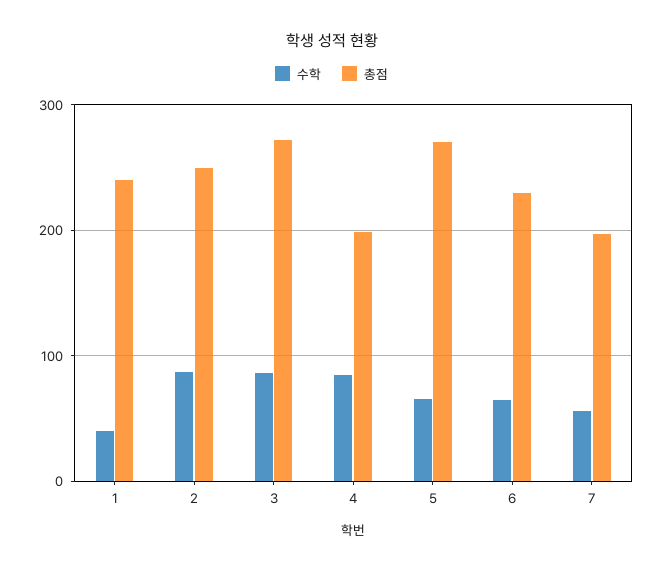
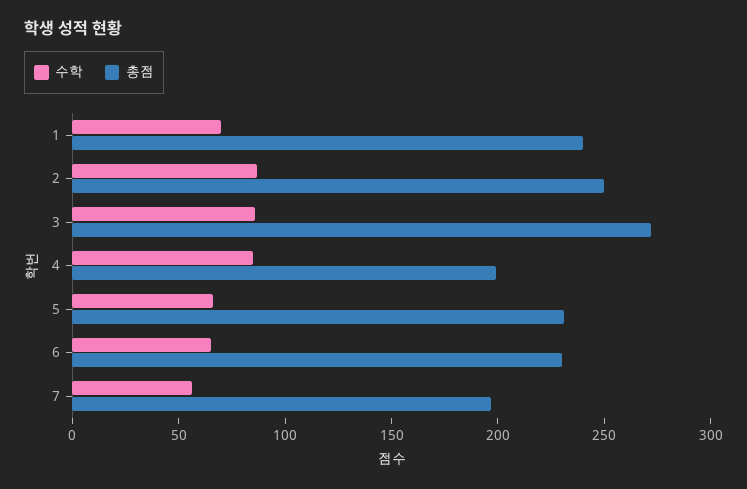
수학, 1: 40 -> 70
총점, 5: 270 -> 230

